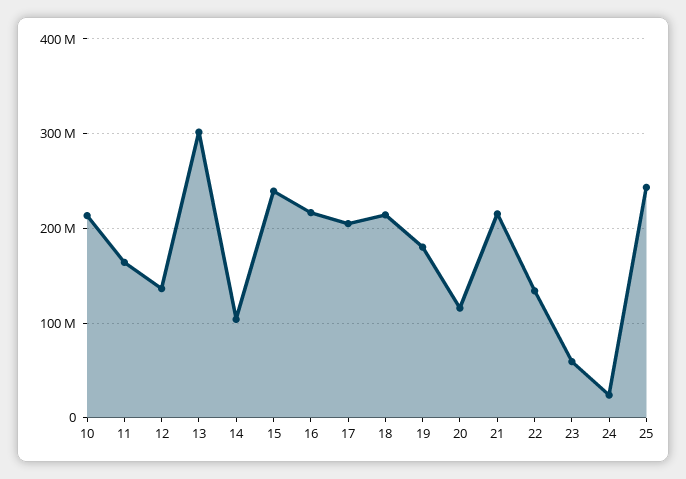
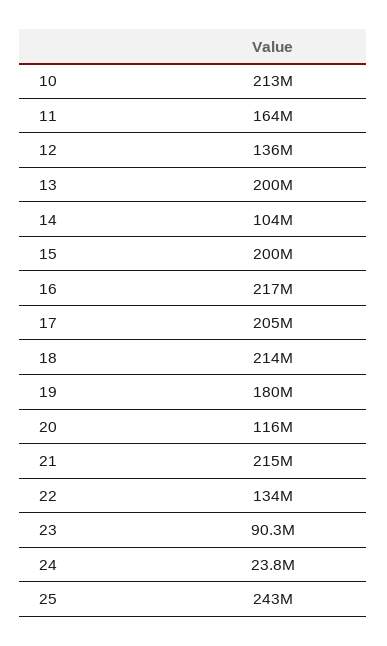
13: 300000000 -> 200000000
15: 240000000 -> 200000000
23: 60000000 -> 90300000

